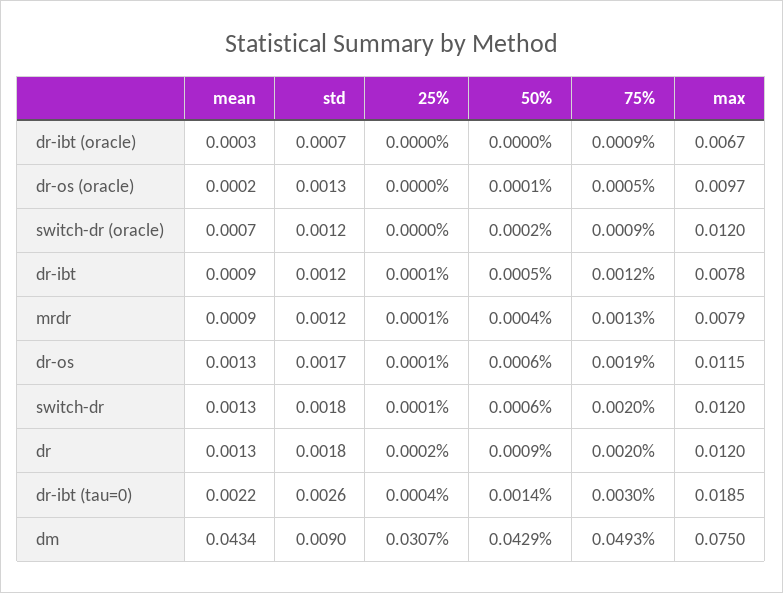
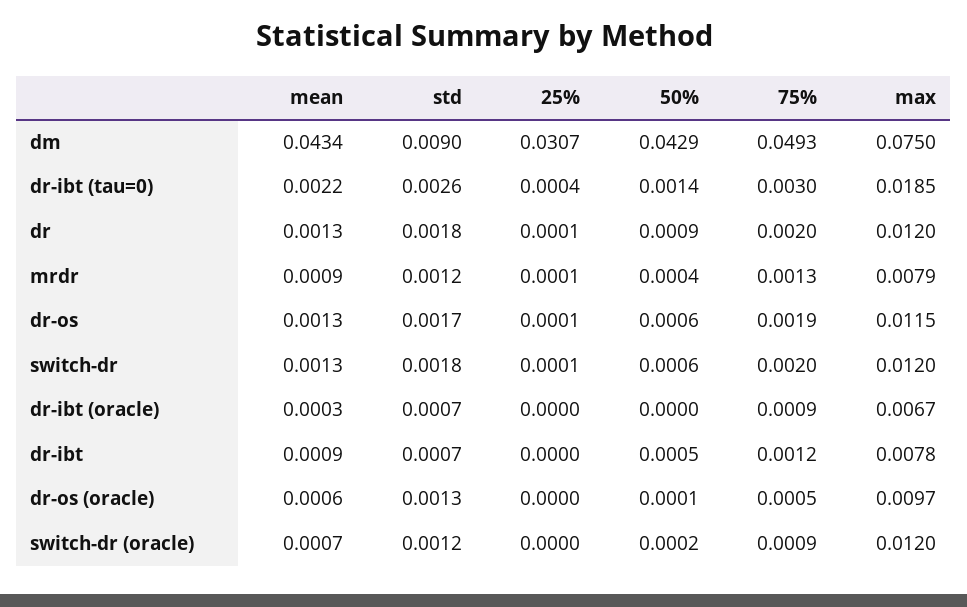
mean, dr-os (oracle): 0.0002 -> 0.0006
std, dr-ibt: 0.0012 -> 0.0007
25%, dr-ibt: 0.0001 -> 0
25%, dr: 0.0002 -> 0.0001

